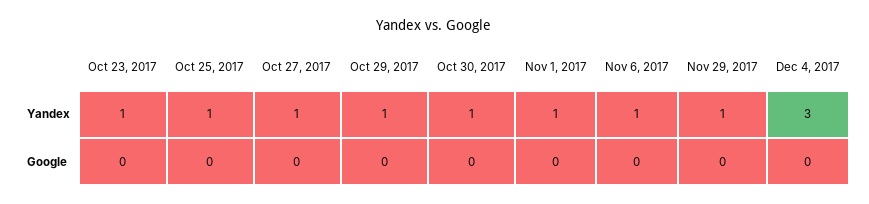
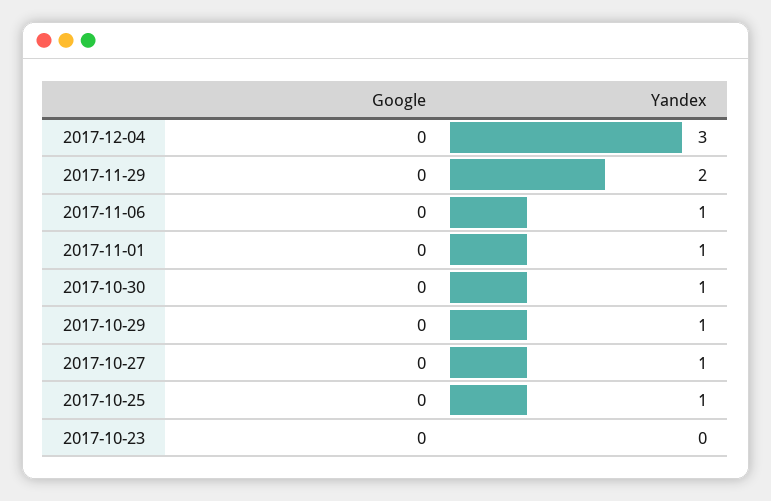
Oct 23, 2017, Yandex: 1 -> 0
Nov 29, 2017, Yandex: 1 -> 2

